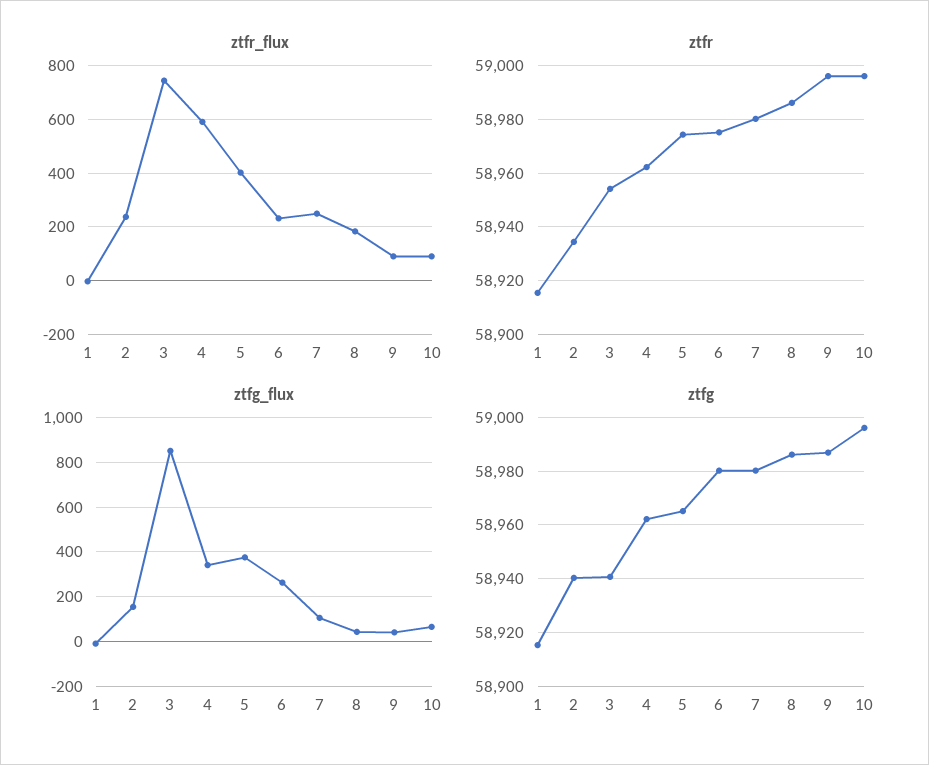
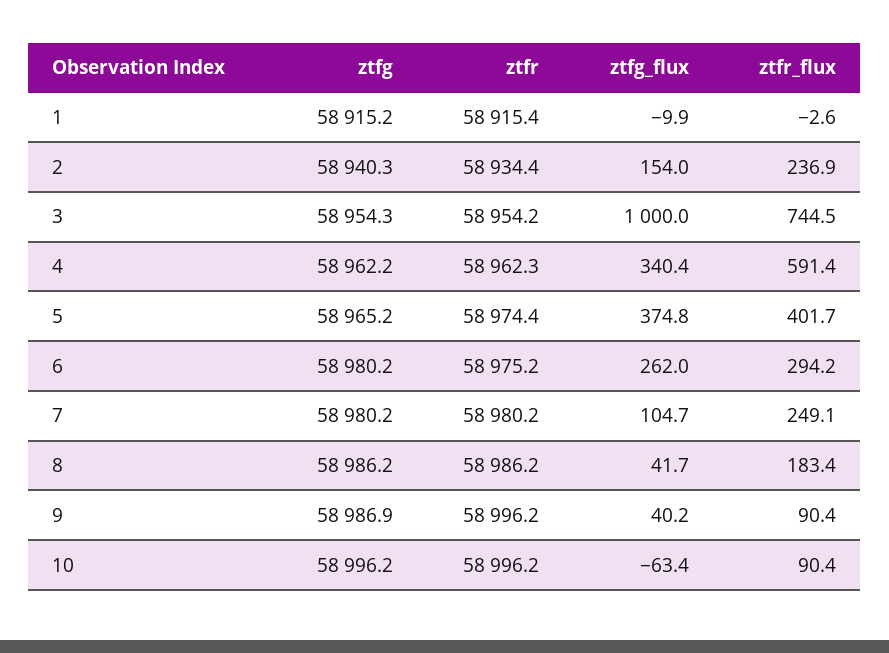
ztfr_flux, 6: 225 -> 294.2
ztfg_flux, 3: 850 -> 1000
ztfg_flux, 10: 50 -> -63.4
ztfg, 3: 58940 -> 58954.3

